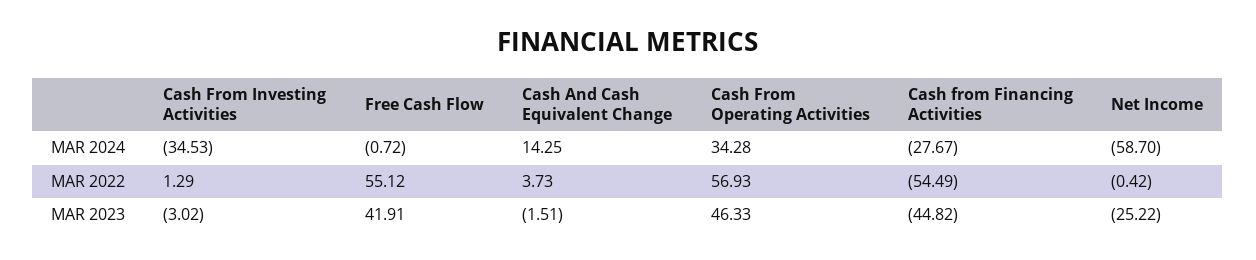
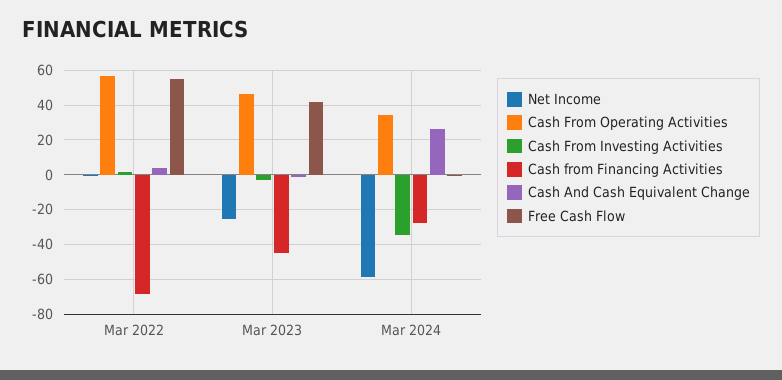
Cash And Cash Equivalent Change, MAR 2024: 14.25 -> 25
Cash from Financing Activities, MAR 2022: -54.49 -> -70

